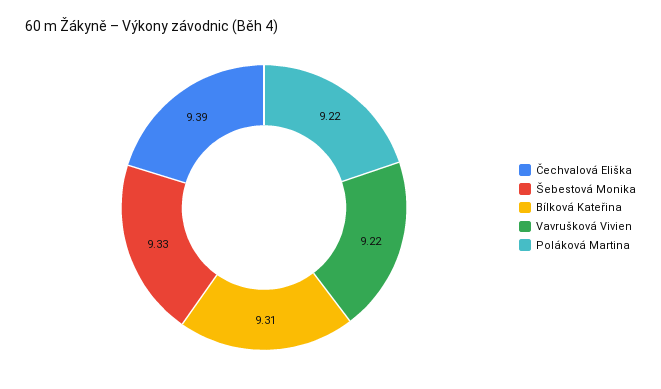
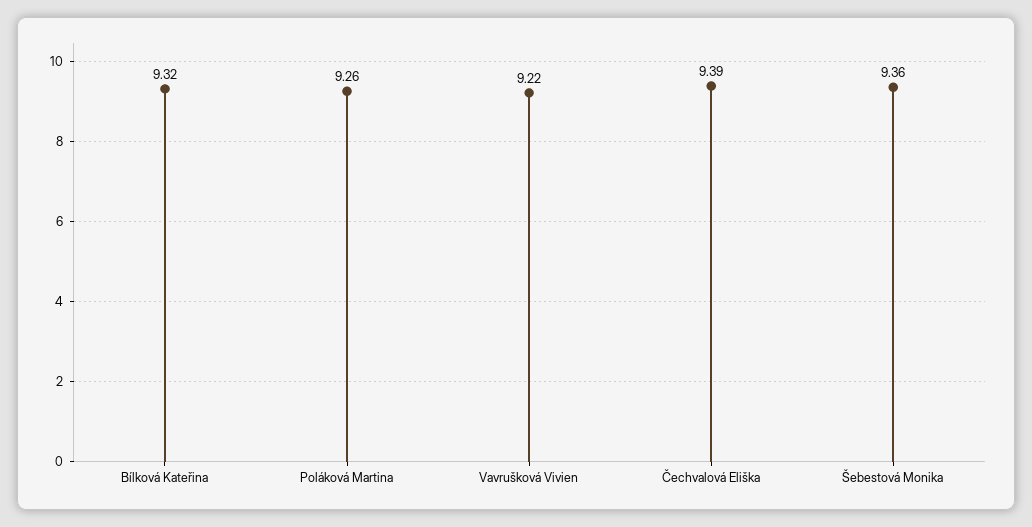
Šebestová Monika: 9.33 -> 9.36
Bílková Kateřina: 9.31 -> 9.32
Poláková Martina: 9.22 -> 9.26

